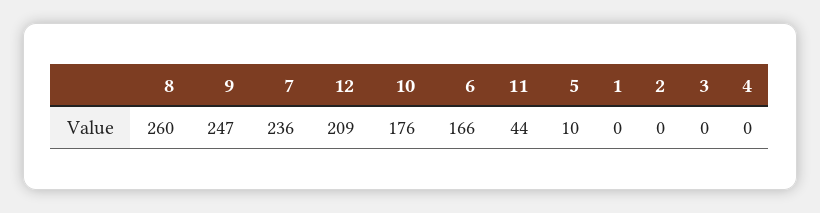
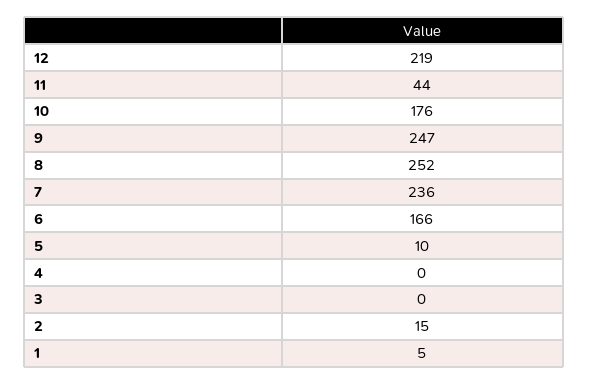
8: 260 -> 252
12: 209 -> 219
1: 0 -> 5
2: 0 -> 15

